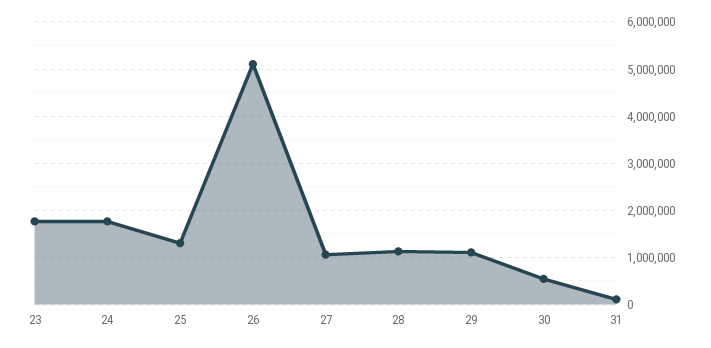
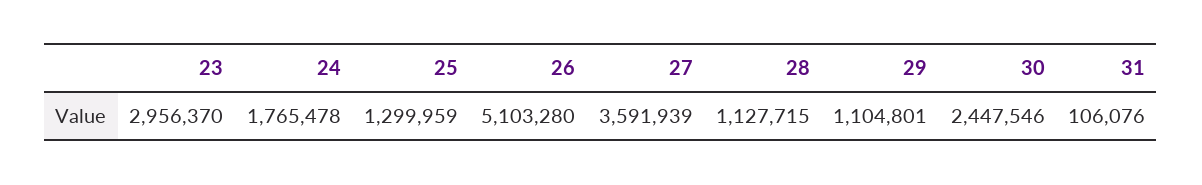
23: 1800000 -> 2956370
27: 1000000 -> 3591939
30: 600000 -> 2447546

